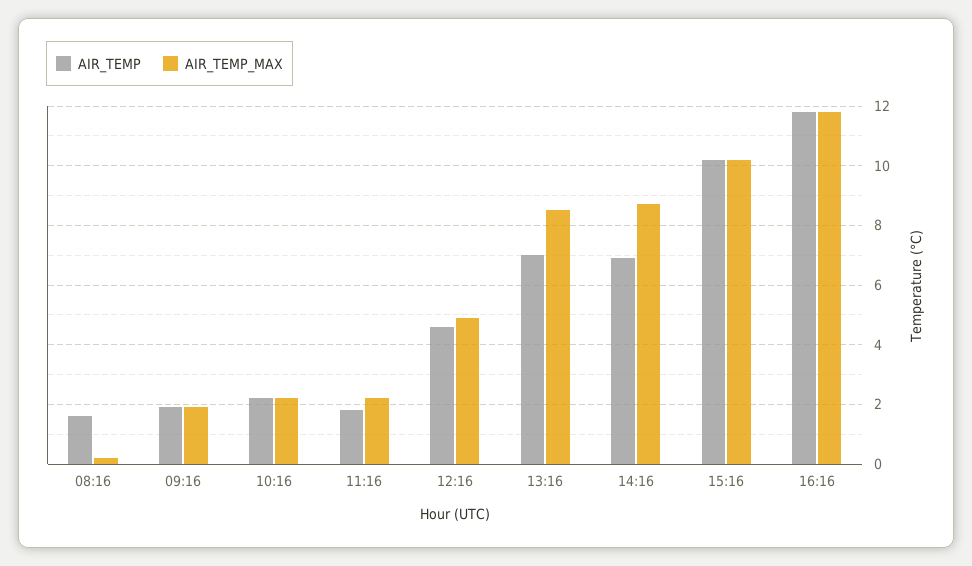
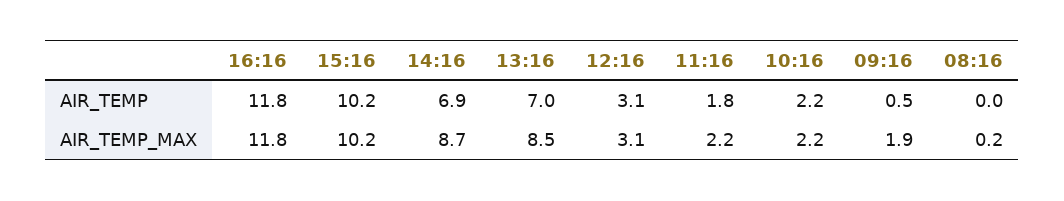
AIR_TEMP, 08:16: 1.5 -> 0
AIR_TEMP, 09:16: 2 -> 0.5
AIR_TEMP, 12:16: 4.5 -> 3.1
AIR_TEMP_MAX, 12:16: 5 -> 3.1

